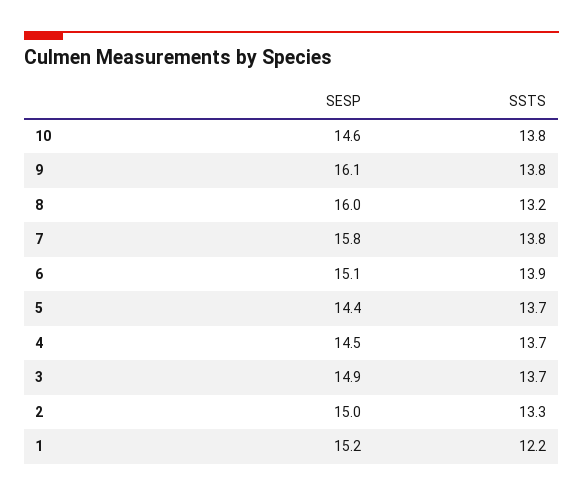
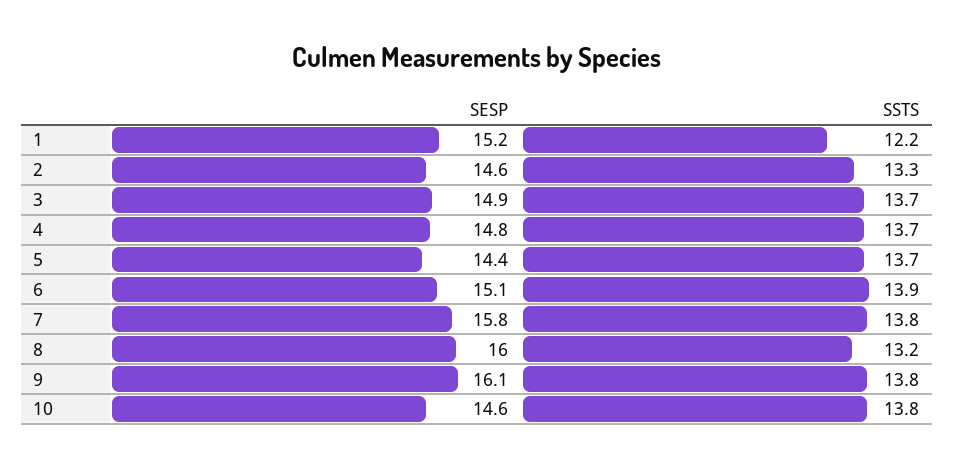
SESP, 4: 14.5 -> 14.8
SESP, 2: 15 -> 14.6

